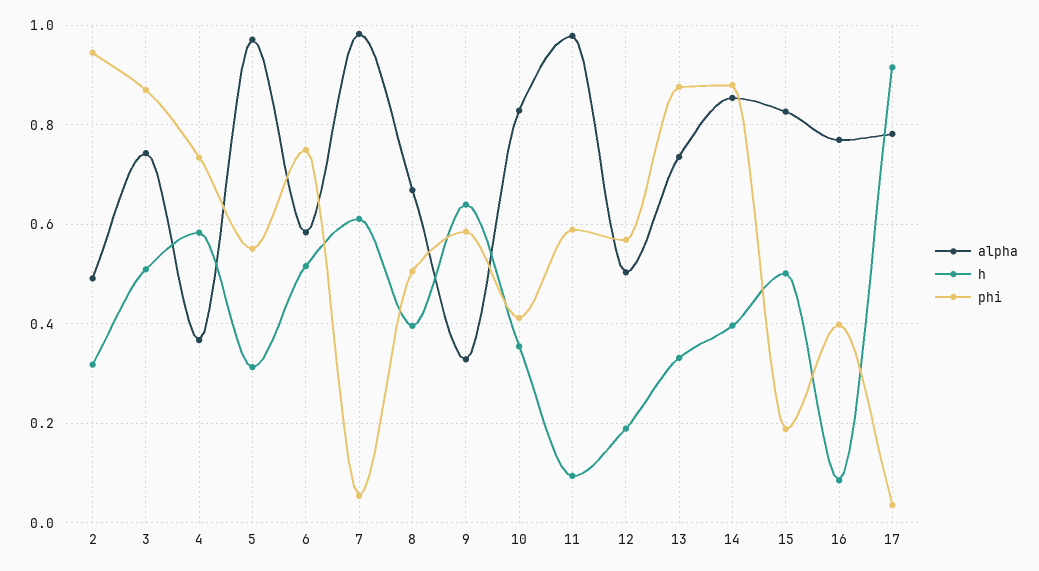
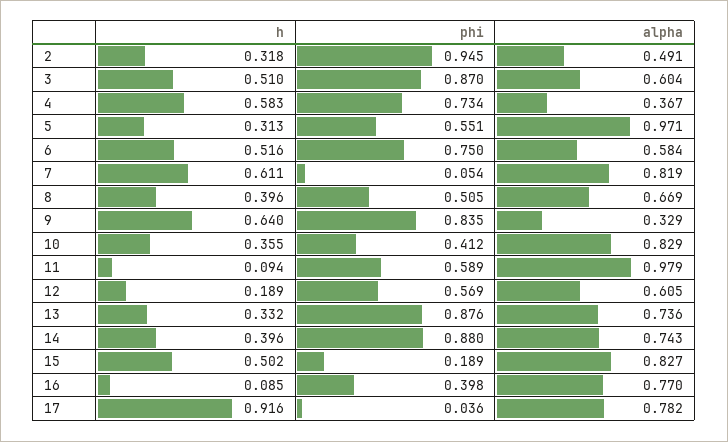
alpha, 3: 0.74 -> 0.604
alpha, 7: 0.98 -> 0.819
phi, 9: 0.58 -> 0.835
alpha, 12: 0.5 -> 0.605
alpha, 14: 0.86 -> 0.743

